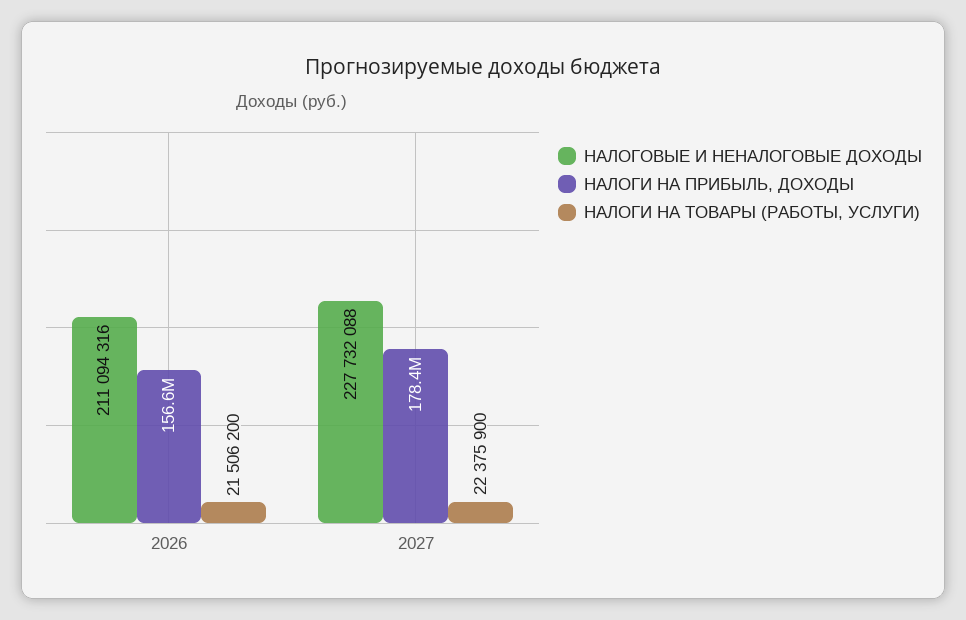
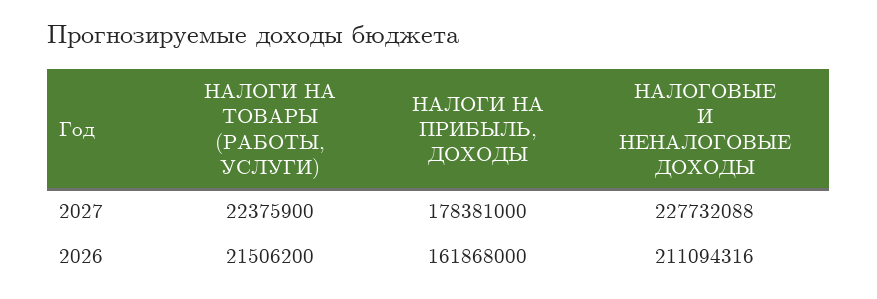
НАЛОГИ НА ПРИБЫЛЬ, ДОХОДЫ, 2026: 156600000 -> 161868000

